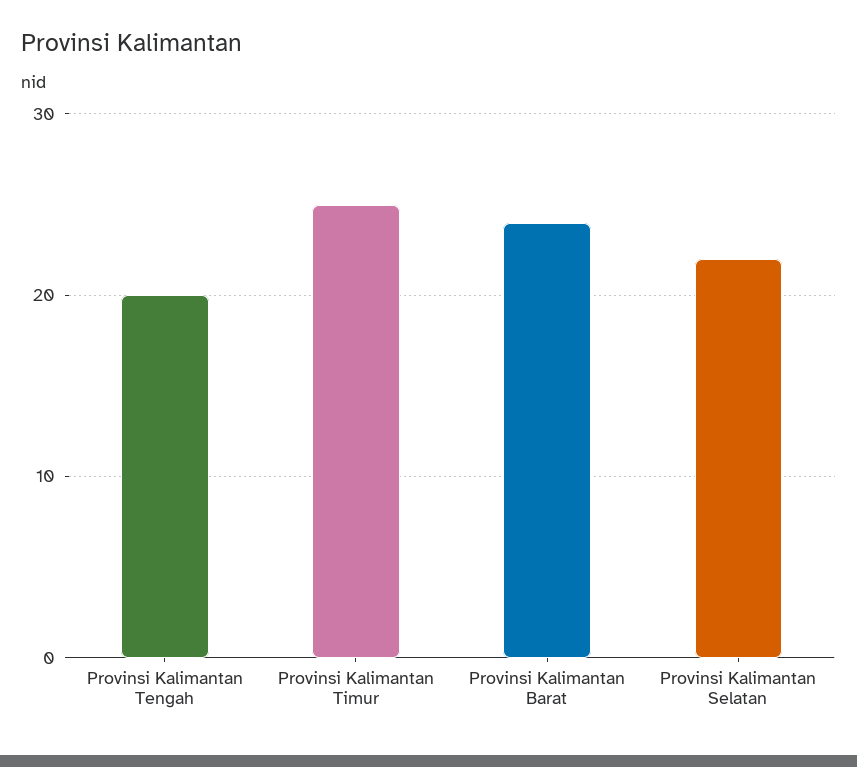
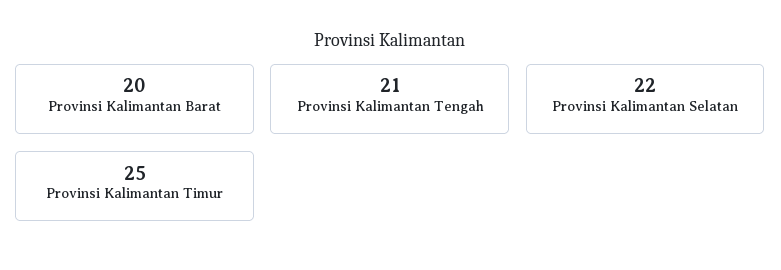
Provinsi Kalimantan Tengah: 20 -> 21
Provinsi Kalimantan Barat: 24 -> 20

